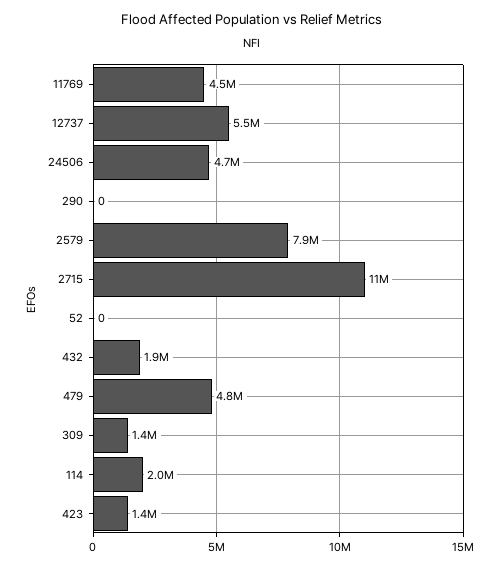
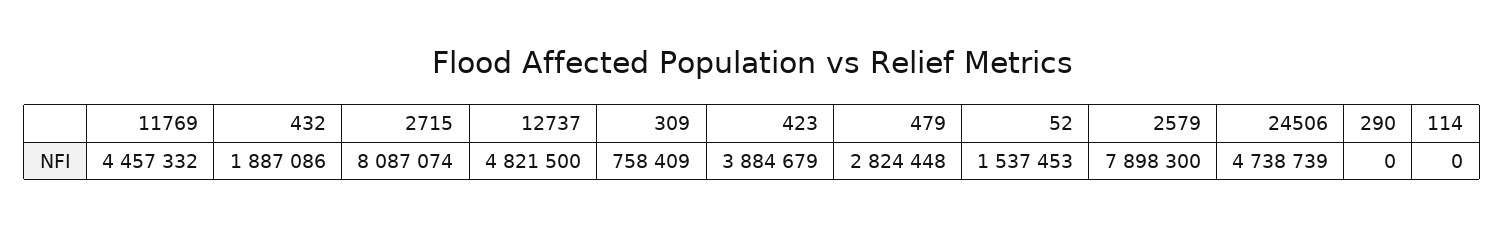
12737: 5500000 -> 4821500
2715: 11000000 -> 8087074
52: 0 -> 1537453
479: 4800000 -> 2824448
309: 1400000 -> 758409
114: 2000000 -> 0
423: 1400000 -> 3884679

